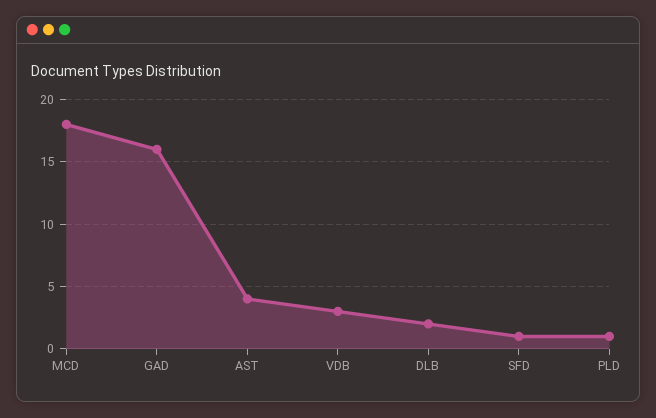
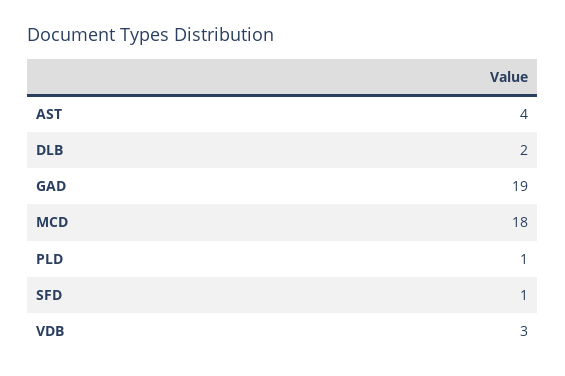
GAD: 16 -> 19

